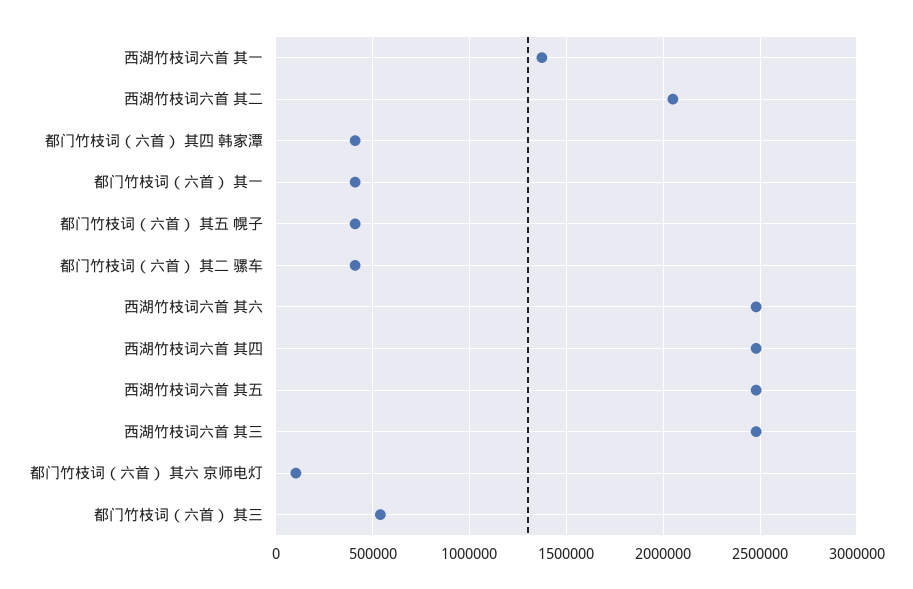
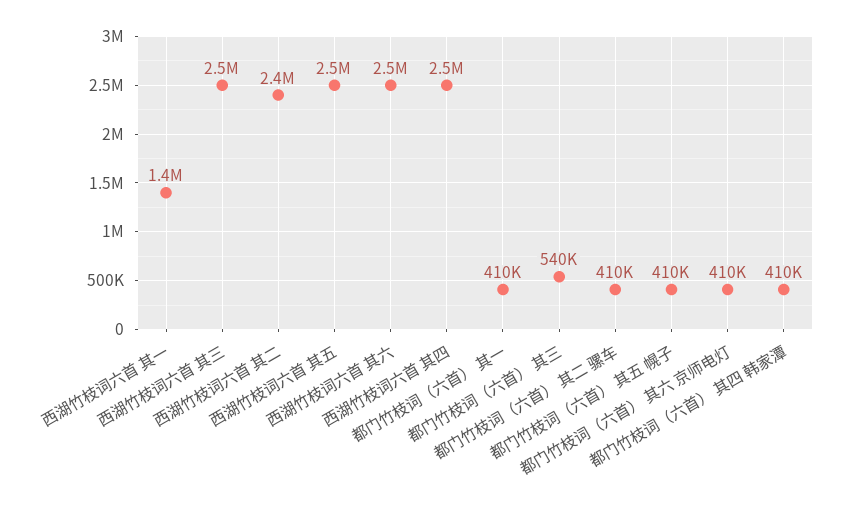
西湖竹枝词六首 其二: 2050000 -> 2400000
都门竹枝词（六首） 其六 京师电灯: 100000 -> 410000

